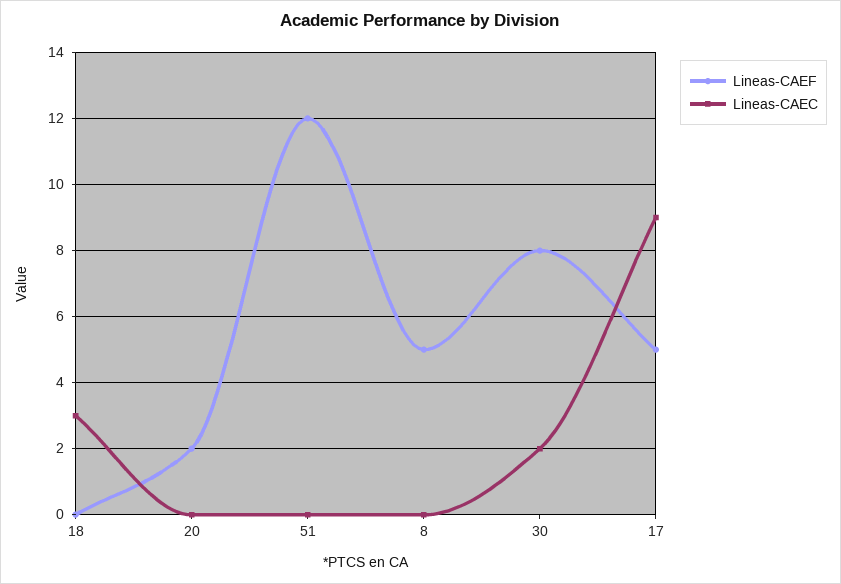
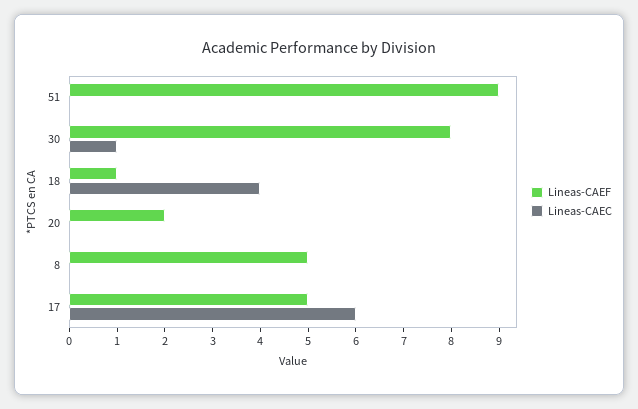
Lineas-CAEF, 18: 0 -> 1
Lineas-CAEC, 18: 3 -> 4
Lineas-CAEF, 51: 12 -> 9
Lineas-CAEC, 30: 2 -> 1
Lineas-CAEC, 17: 9 -> 6

